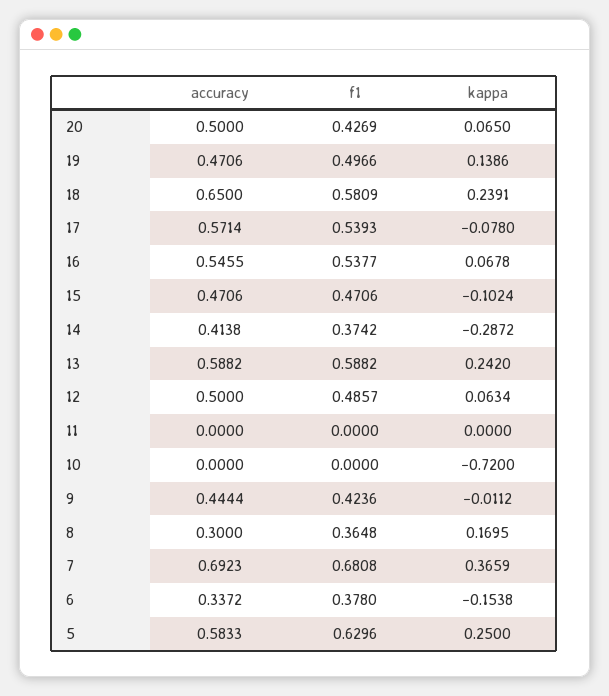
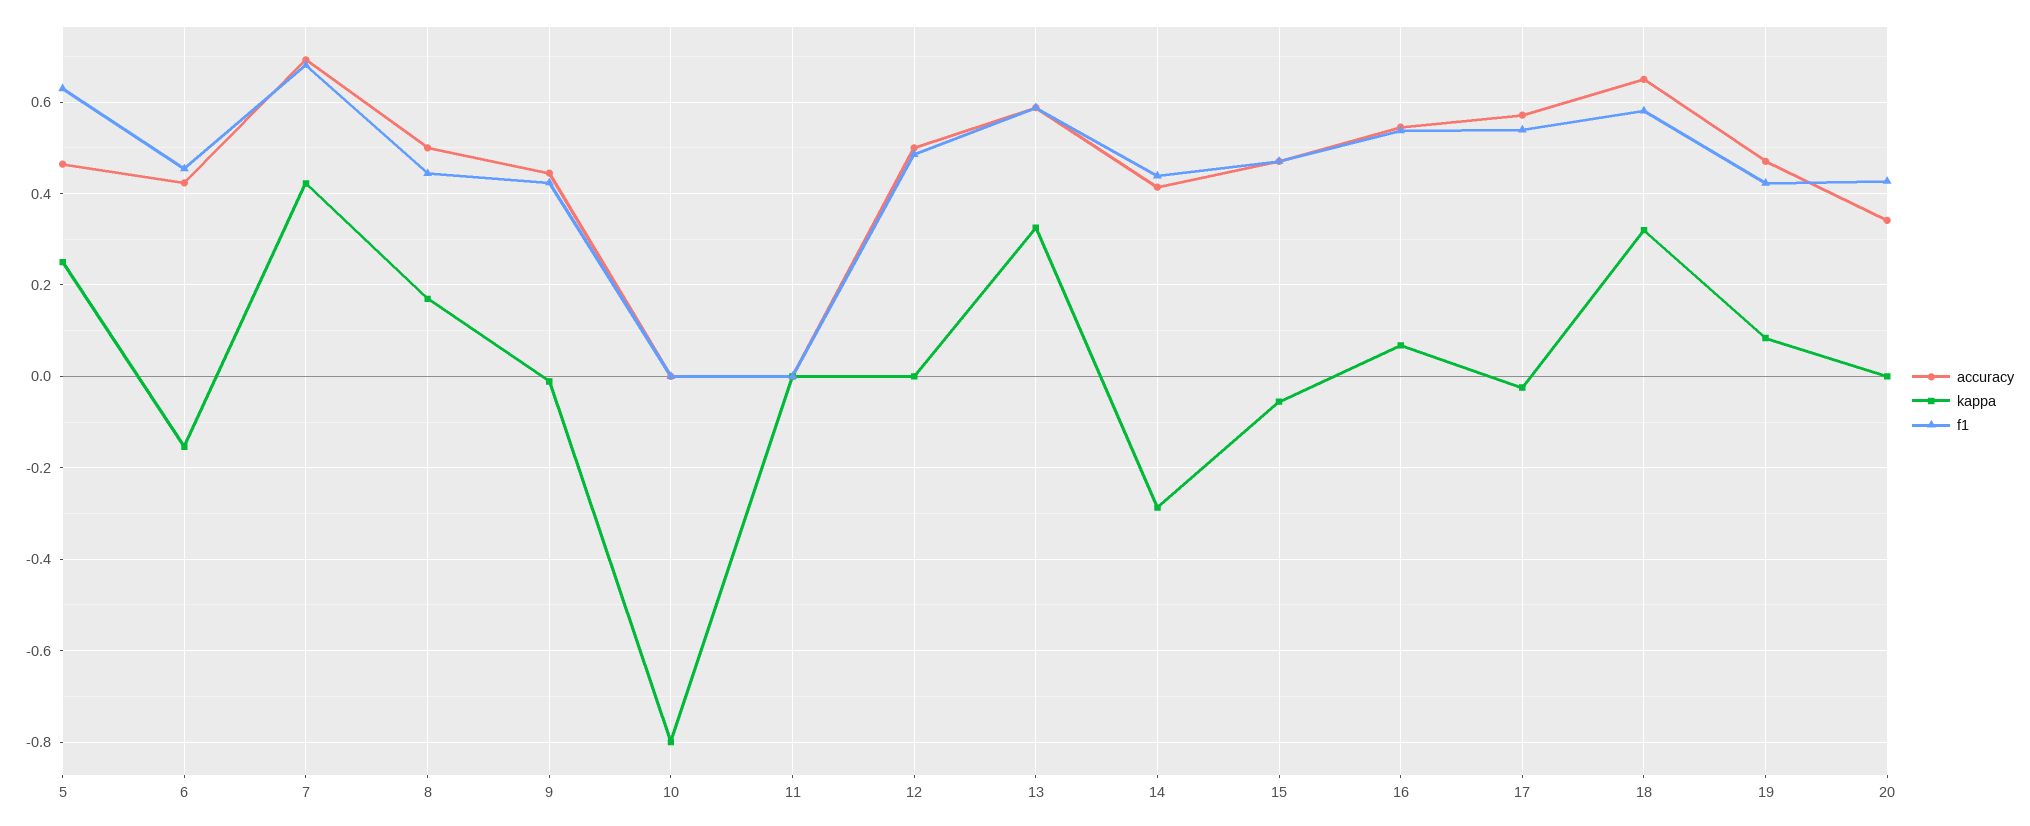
accuracy, 20: 0.5 -> 0.34
kappa, 20: 0.065 -> 0
f1, 19: 0.4966 -> 0.42
kappa, 19: 0.1386 -> 0.08
kappa, 18: 0.2391 -> 0.32
kappa, 17: -0.078 -> -0.02
kappa, 15: -0.1024 -> -0.06
f1, 14: 0.3742 -> 0.44
kappa, 13: 0.242 -> 0.32
kappa, 12: 0.0634 -> 0
kappa, 10: -0.72 -> -0.8
accuracy, 8: 0.3 -> 0.5
f1, 8: 0.3648 -> 0.44
kappa, 7: 0.3659 -> 0.42
accuracy, 6: 0.3372 -> 0.42
f1, 6: 0.378 -> 0.46
accuracy, 5: 0.5833 -> 0.46

